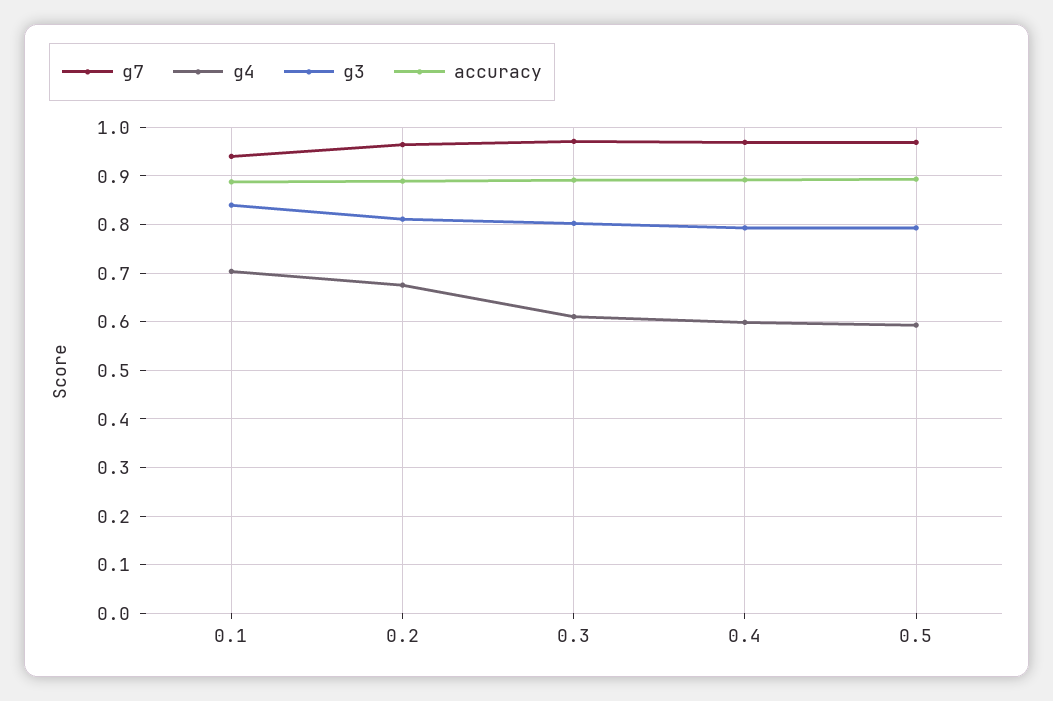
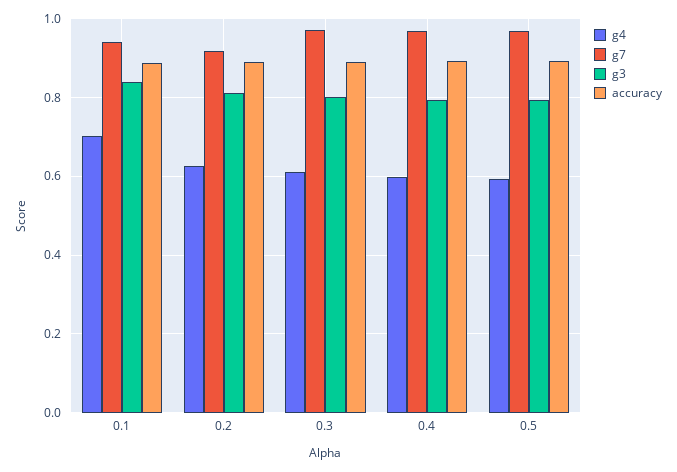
g7, 0.2: 0.96 -> 0.92
g4, 0.2: 0.68 -> 0.62

